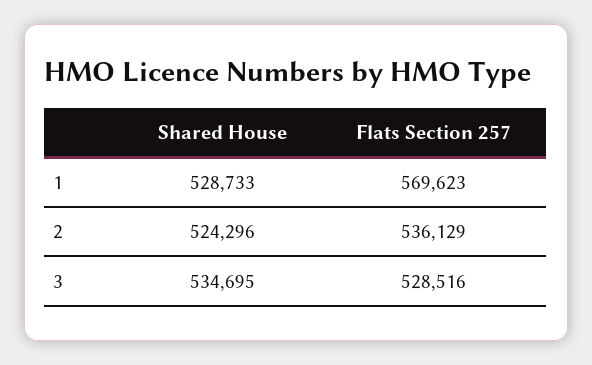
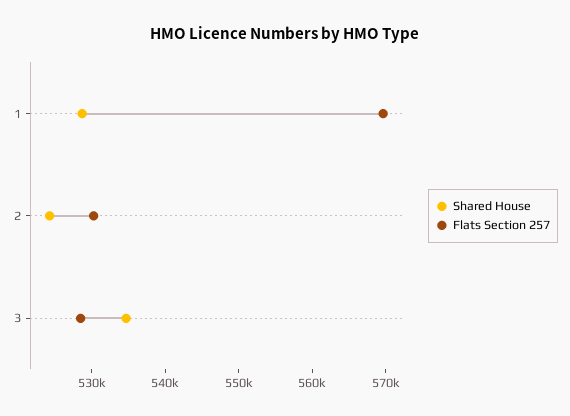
Flats Section 257, 2: 536129 -> 530000

